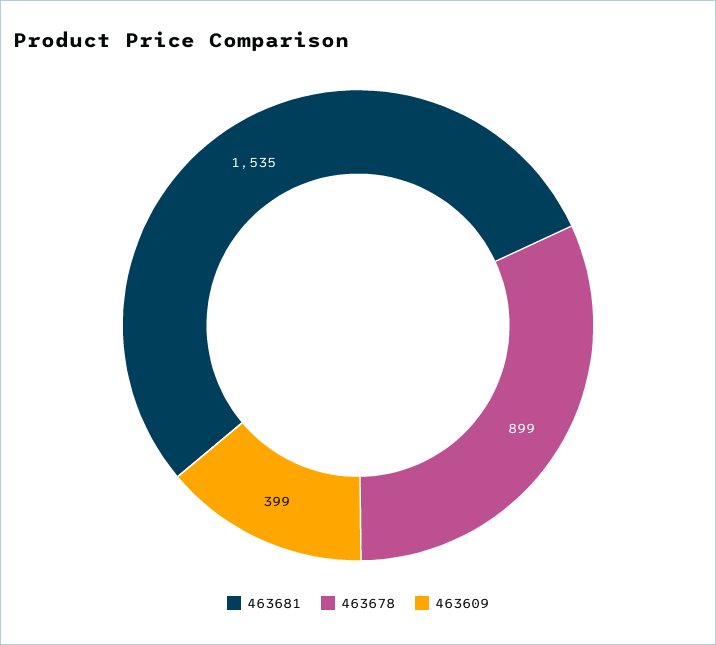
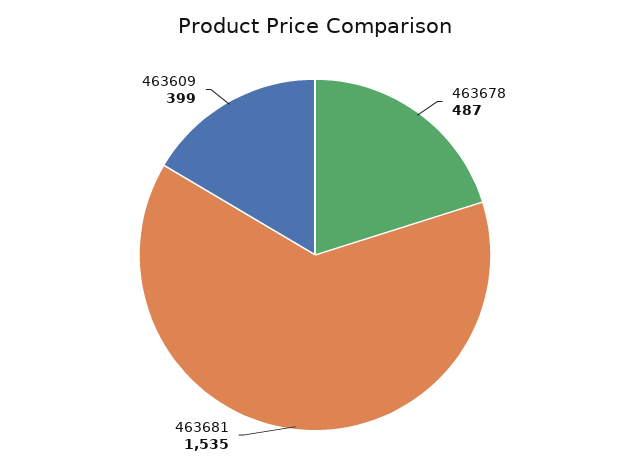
463678: 899 -> 487

